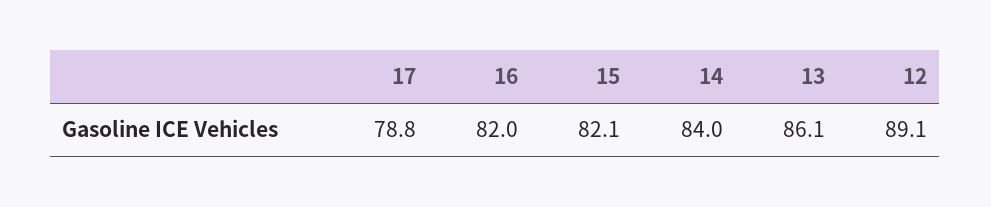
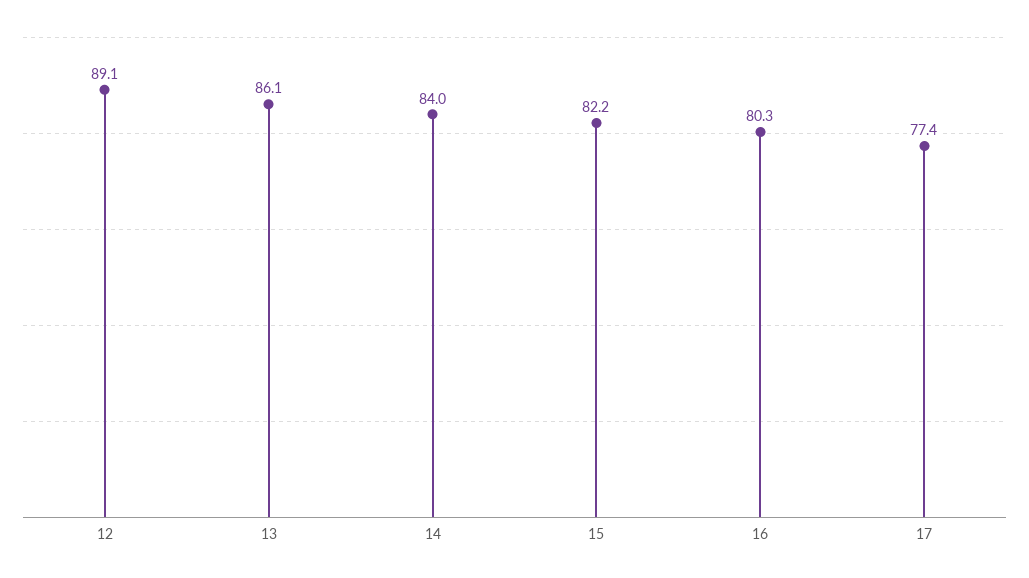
17: 78.8 -> 77.4
16: 82 -> 80.3
15: 82.1 -> 82.2

